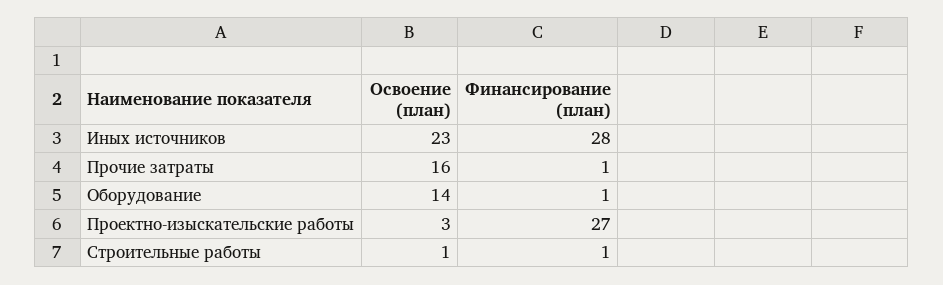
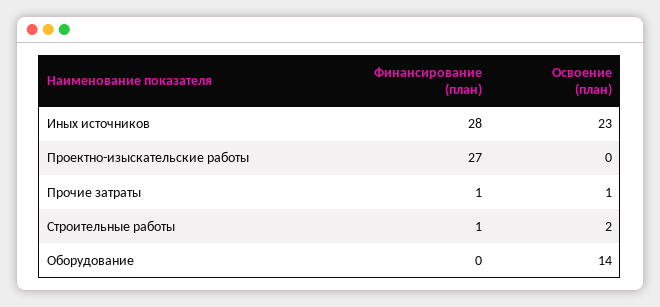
Освоение (план), Прочие затраты: 16 -> 1
Финансирование (план), Оборудование: 1 -> 0
Освоение (план), Проектно-изыскательские работы: 3 -> 0
Освоение (план), Строительные работы: 1 -> 2

